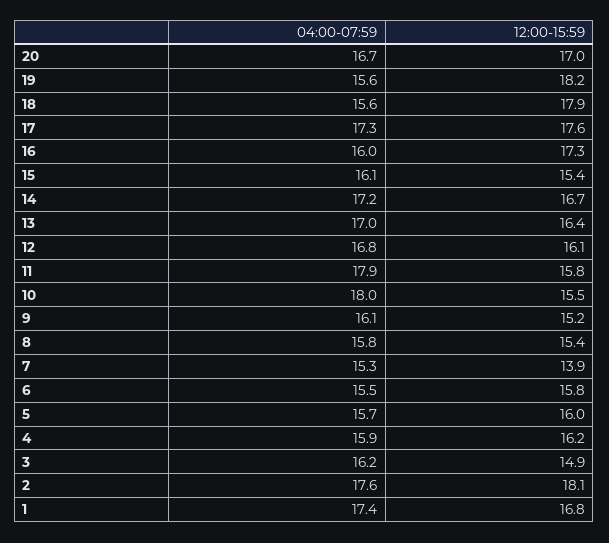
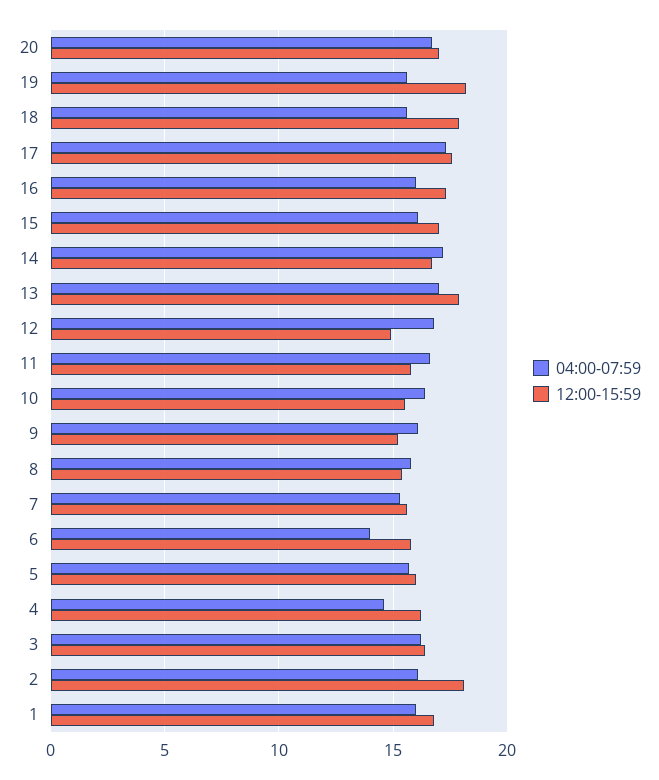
12:00-15:59, 15: 15.4 -> 17
12:00-15:59, 13: 16.4 -> 18
12:00-15:59, 12: 16.1 -> 15
04:00-07:59, 11: 17.9 -> 16.5
04:00-07:59, 10: 18 -> 16.5
12:00-15:59, 7: 13.9 -> 15.5
04:00-07:59, 6: 15.5 -> 14
04:00-07:59, 4: 15.9 -> 14.5
12:00-15:59, 3: 14.9 -> 16.5
04:00-07:59, 2: 17.6 -> 16
04:00-07:59, 1: 17.4 -> 16

